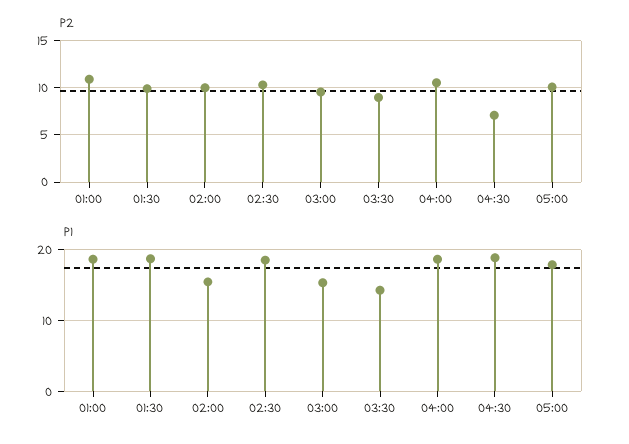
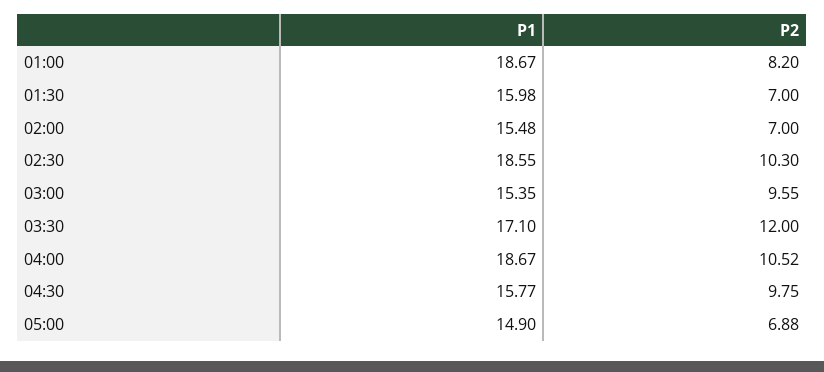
P2, 01:00: 11 -> 8.2
P2, 01:30: 10 -> 7
P2, 02:00: 10 -> 7
P2, 03:30: 9 -> 12
P2, 04:30: 7 -> 9.75
P2, 05:00: 10 -> 6.88
P1, 01:30: 19 -> 15.98
P1, 03:30: 14 -> 17.1
P1, 04:30: 19 -> 15.77
P1, 05:00: 18 -> 14.9

